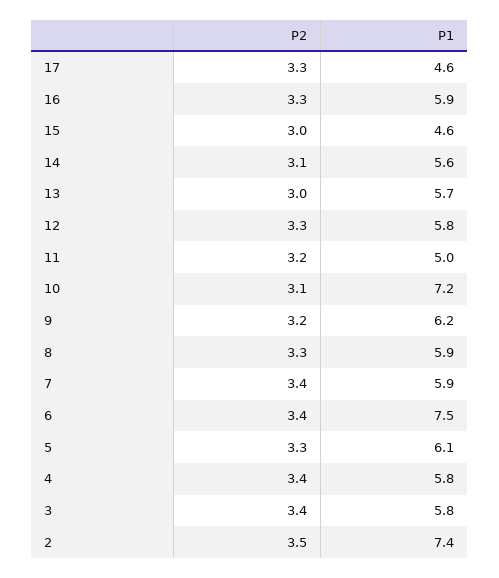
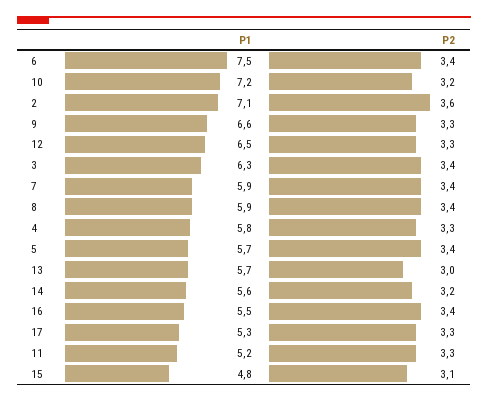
P1, 17: 4.6 -> 5.3
P2, 16: 3.3 -> 3.4
P1, 16: 5.9 -> 5.5
P2, 15: 3 -> 3.1
P1, 15: 4.6 -> 4.8
P2, 14: 3.1 -> 3.2
P1, 12: 5.8 -> 6.5
P2, 11: 3.2 -> 3.3
P1, 11: 5 -> 5.2
P2, 10: 3.1 -> 3.2
P2, 9: 3.2 -> 3.3
P1, 9: 6.2 -> 6.6
P2, 8: 3.3 -> 3.4
P2, 5: 3.3 -> 3.4
P1, 5: 6.1 -> 5.7
P2, 4: 3.4 -> 3.3
P1, 3: 5.8 -> 6.3
P2, 2: 3.5 -> 3.6
P1, 2: 7.4 -> 7.1

